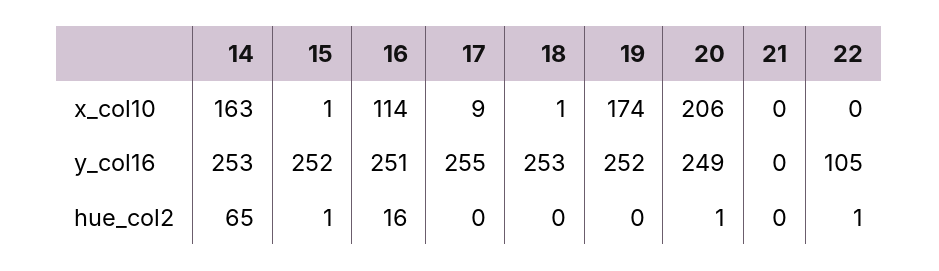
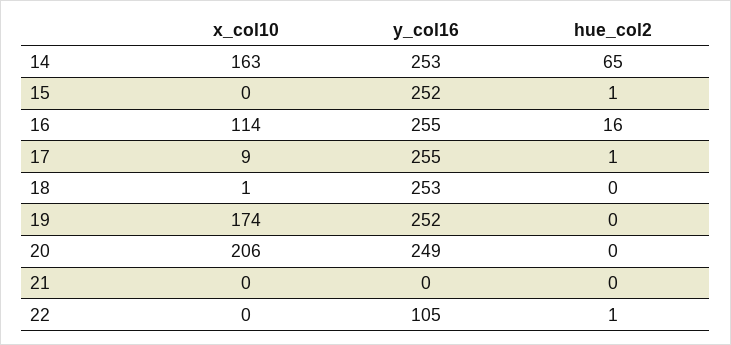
15, x_col10: 1 -> 0
16, y_col16: 251 -> 255
17, hue_col2: 0 -> 1
20, hue_col2: 1 -> 0

